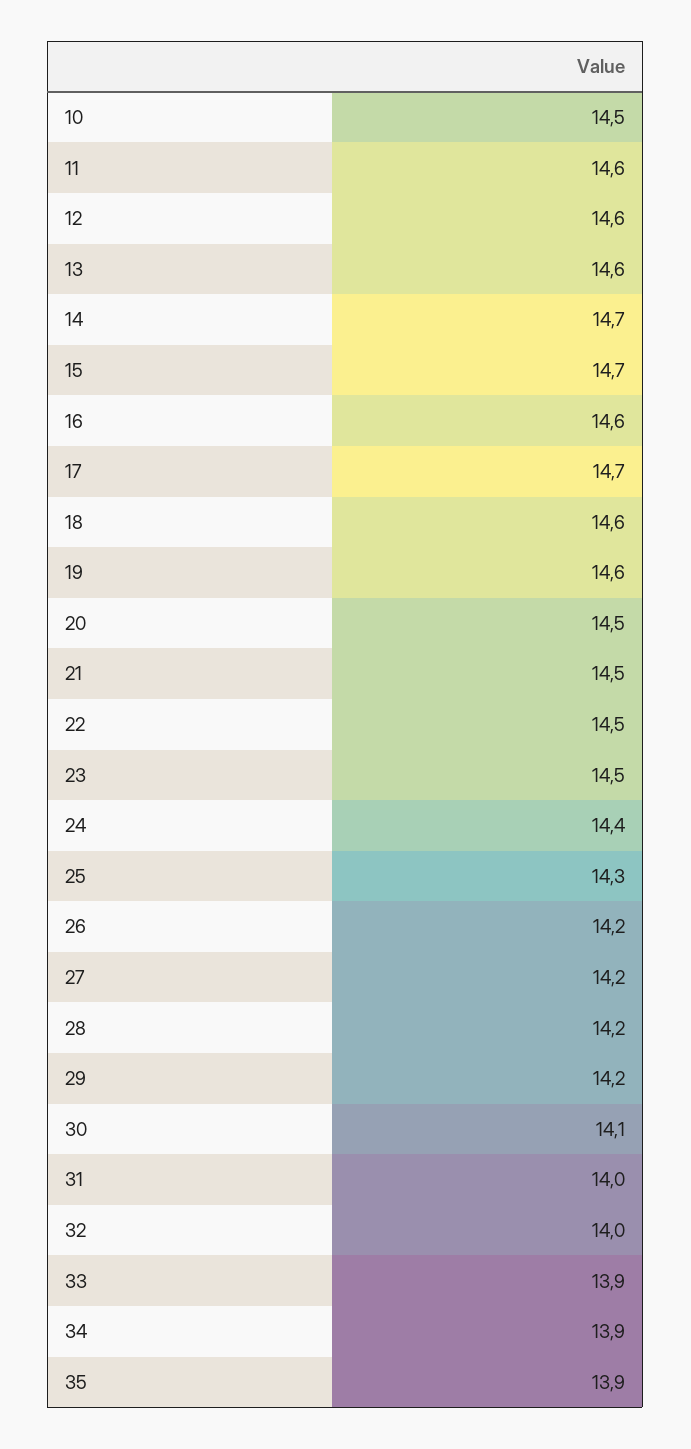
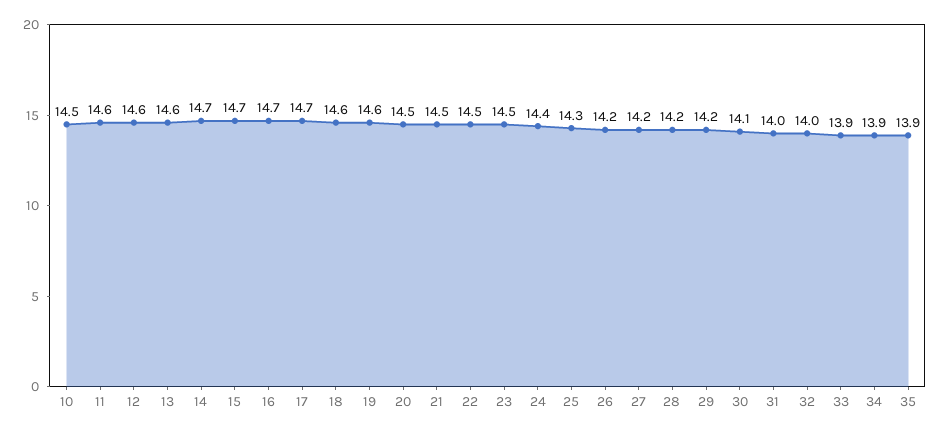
16: 14.6 -> 14.7

